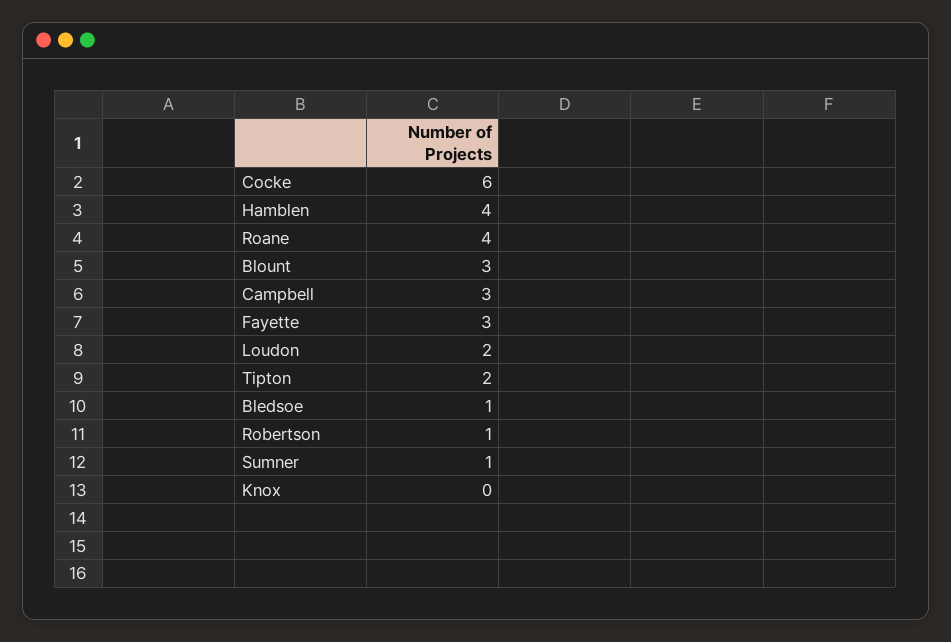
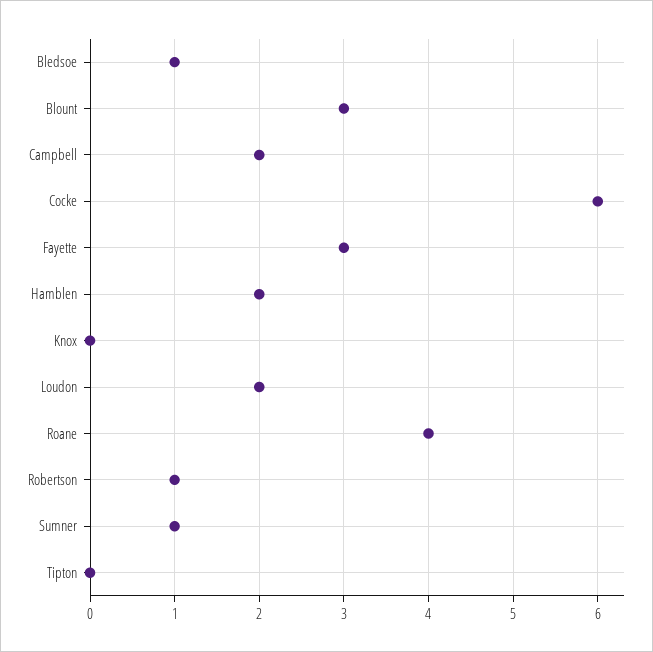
Hamblen: 4 -> 2
Campbell: 3 -> 2
Tipton: 2 -> 0

